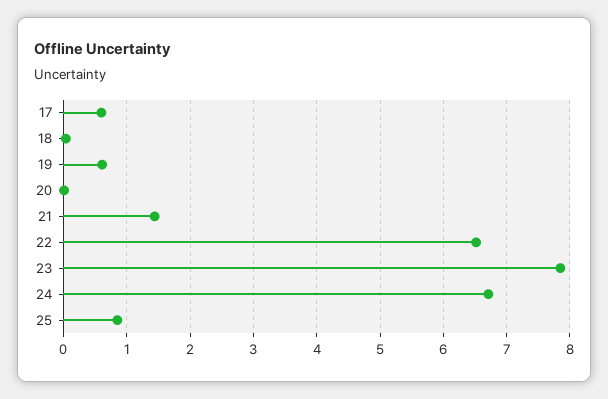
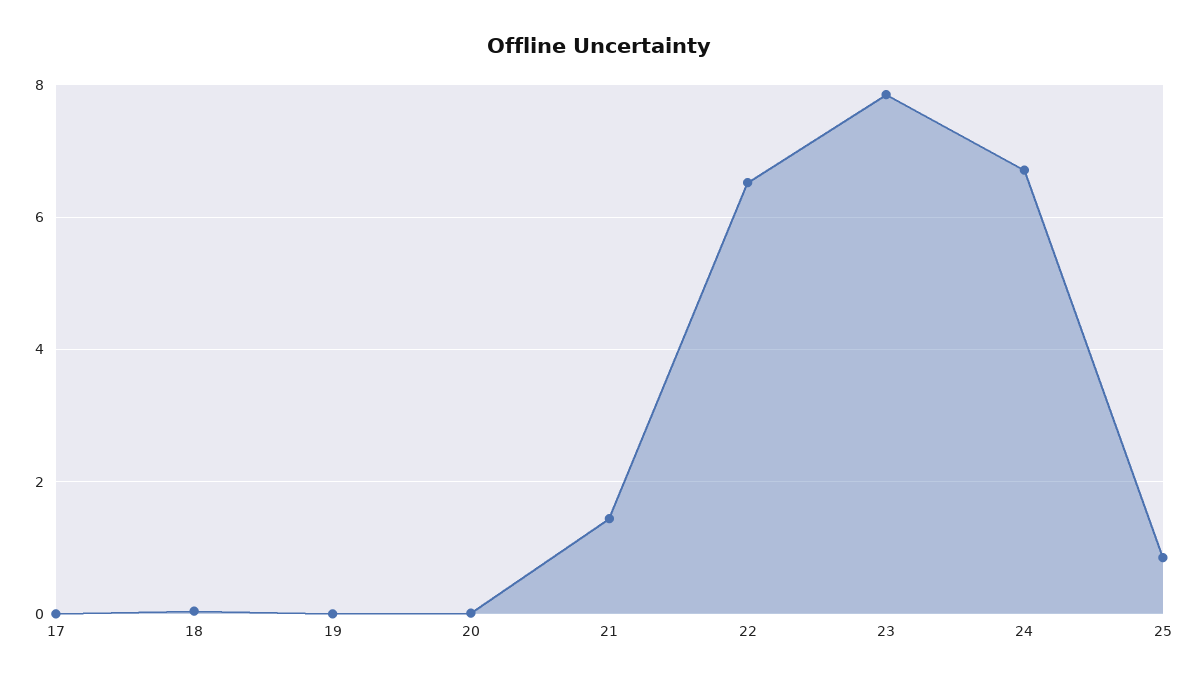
17: 0.6 -> 0
19: 0.6 -> 0

